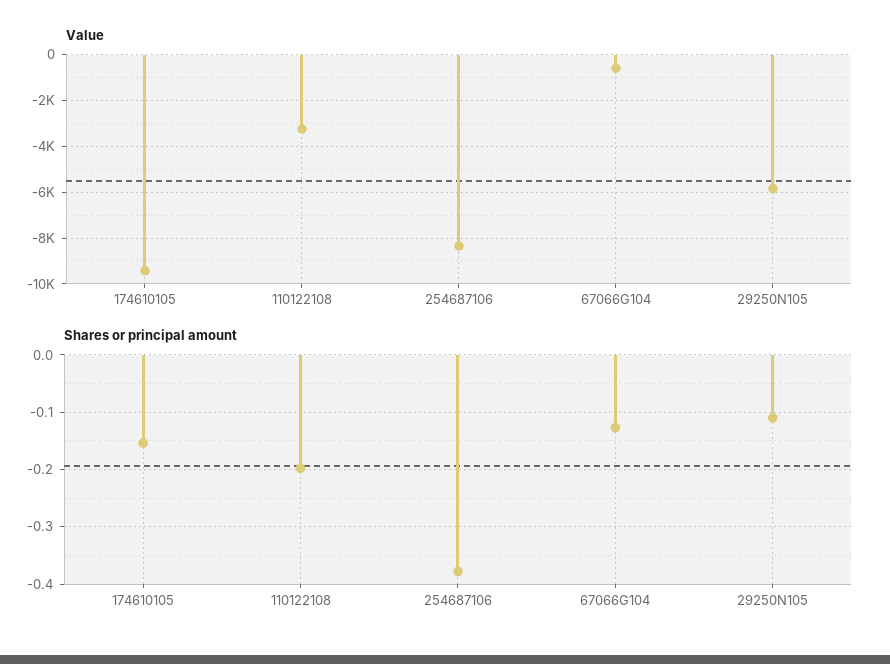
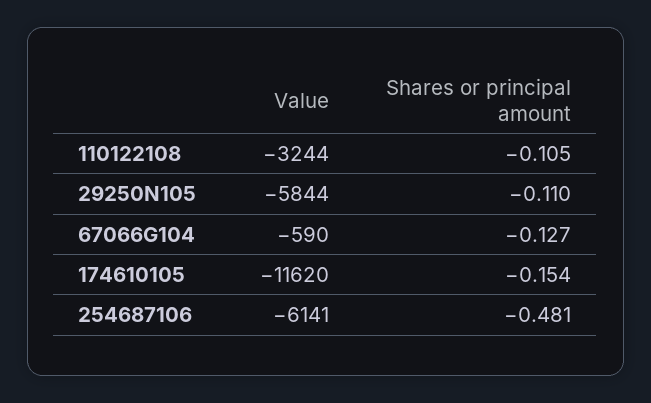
Value, 174610105: -9500 -> -11620
Value, 254687106: -8500 -> -6141
Shares or principal amount, 110122108: -0.2 -> -0.105
Shares or principal amount, 254687106: -0.38 -> -0.481

